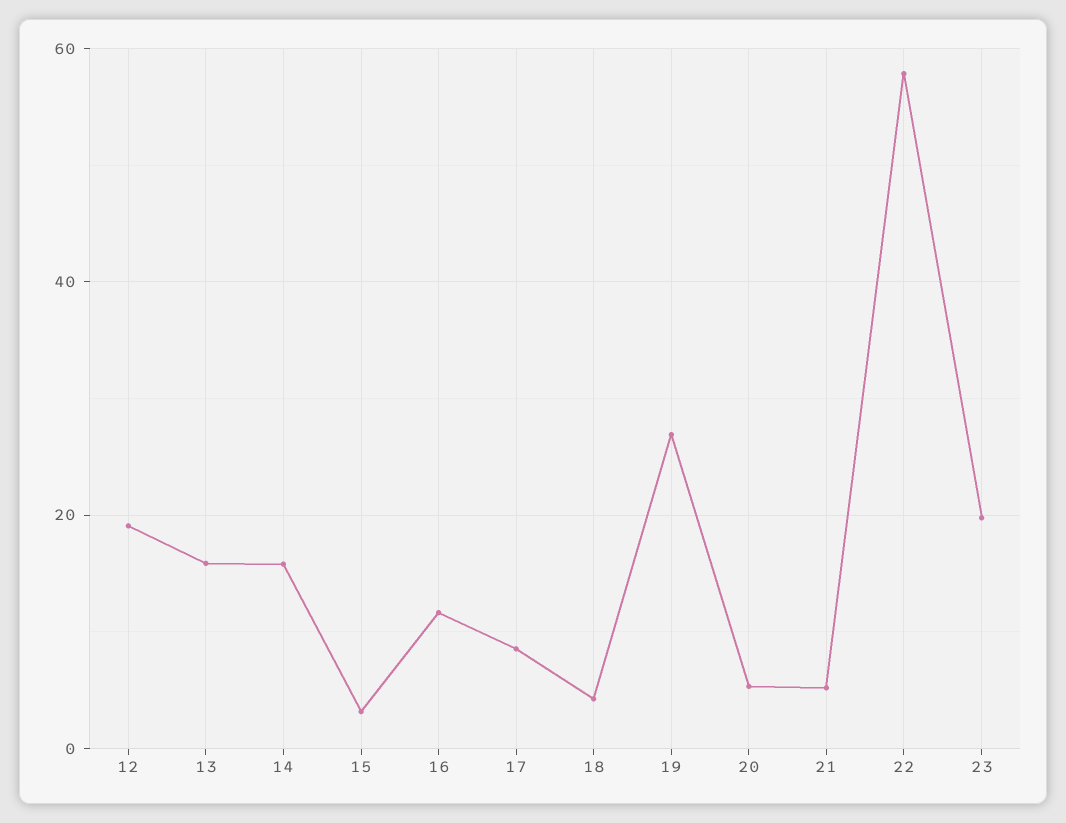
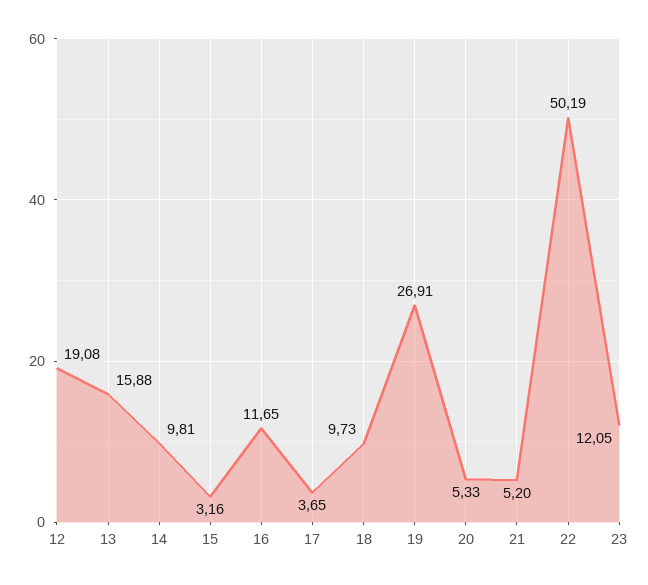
14: 16 -> 9.81
17: 8 -> 3.65
18: 4 -> 9.73
22: 58 -> 50.19
23: 20 -> 12.05

